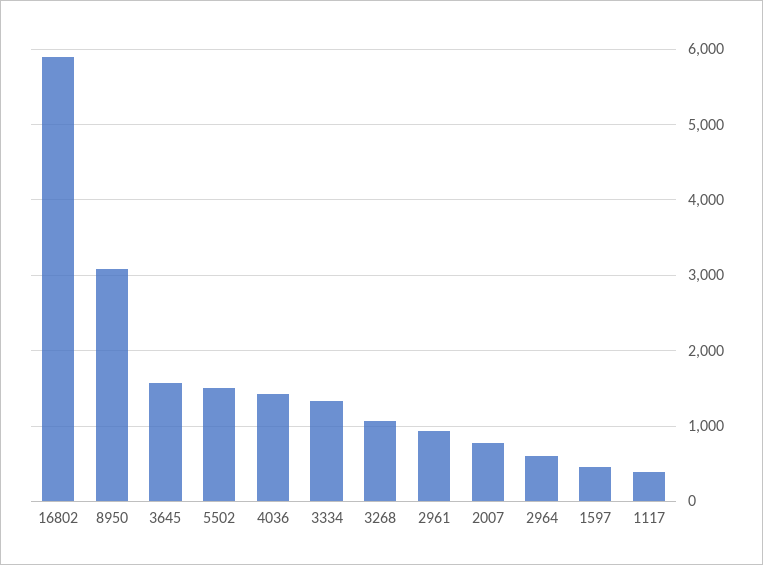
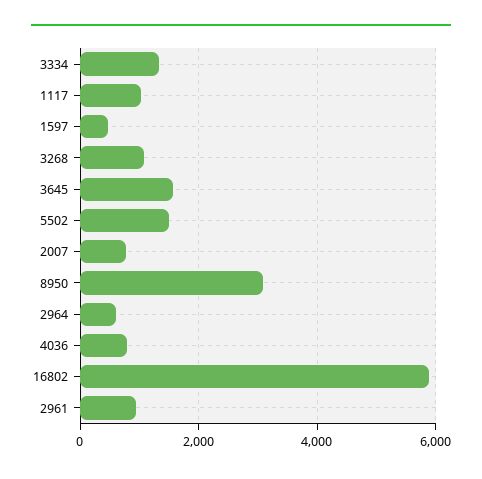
4036: 1400 -> 800
1117: 400 -> 1000

